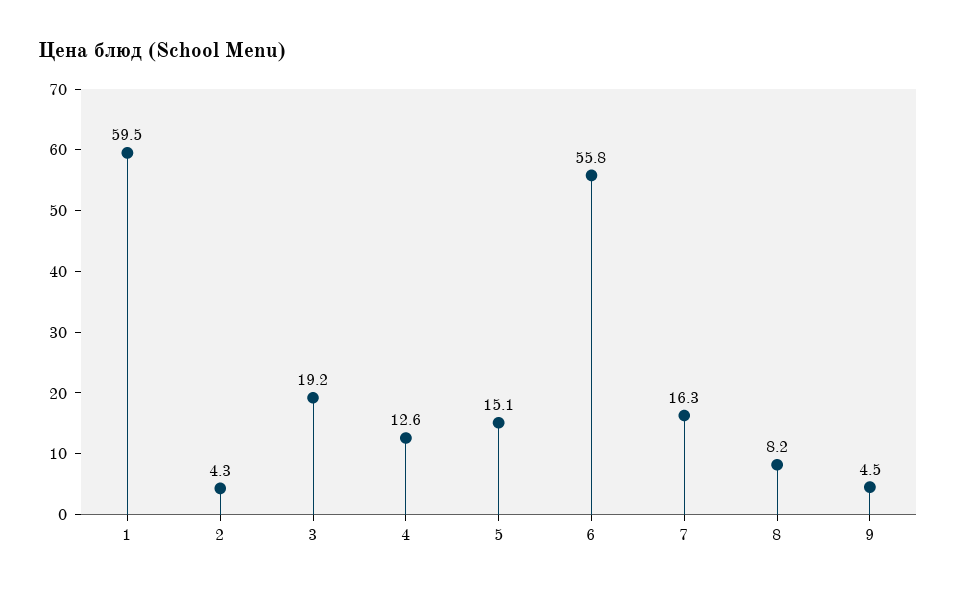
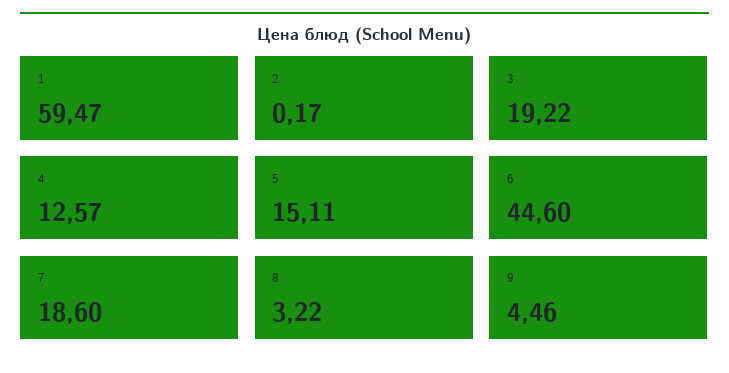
2: 4.3 -> 0.17
6: 55.8 -> 44.6
7: 16.3 -> 18.6
8: 8.2 -> 3.22

